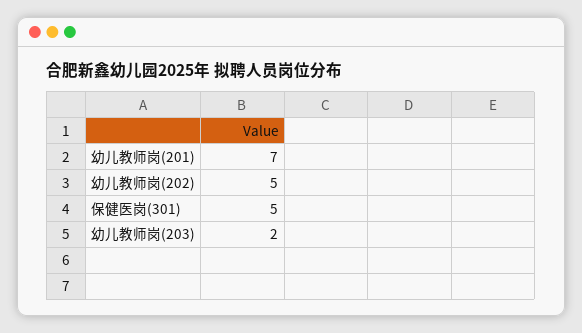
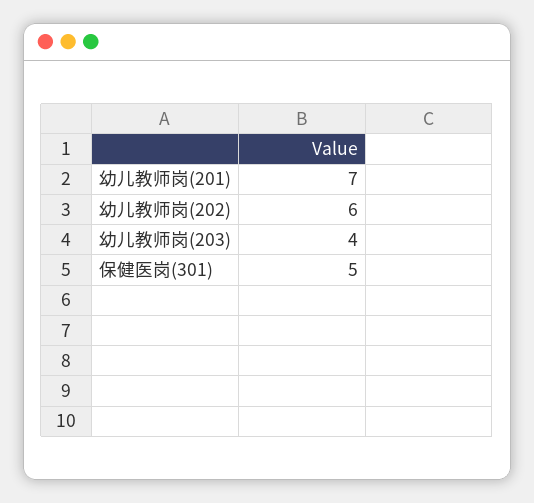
幼儿教师岗(202): 5 -> 6
幼儿教师岗(203): 2 -> 4

